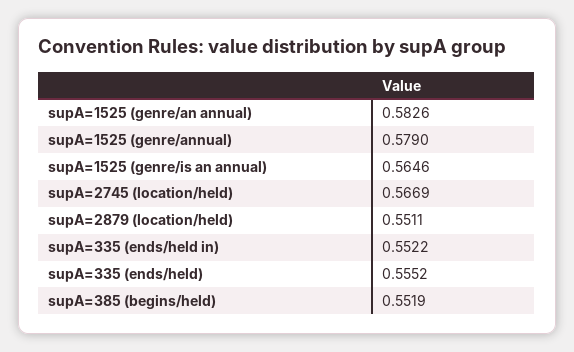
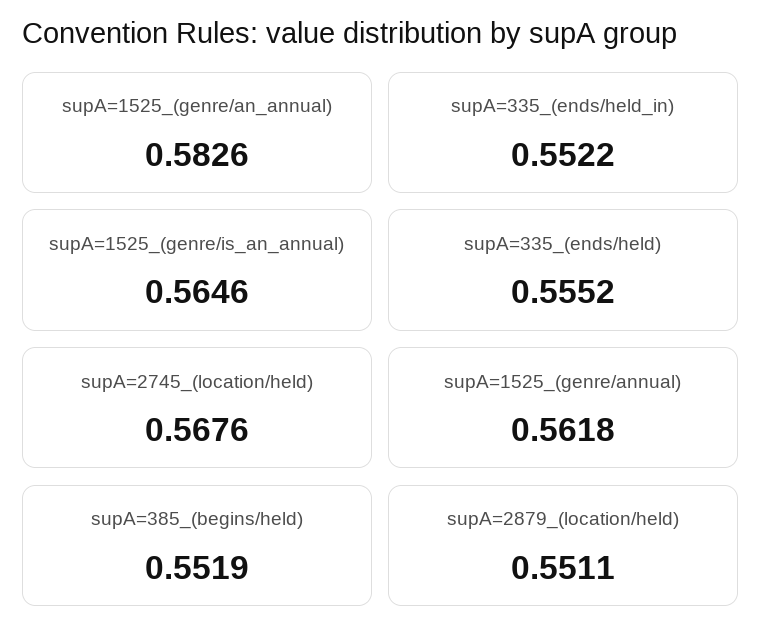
supA=1525 (genre/annual): 0.579 -> 0.5618
supA=2745 (location/held): 0.5669 -> 0.5676

